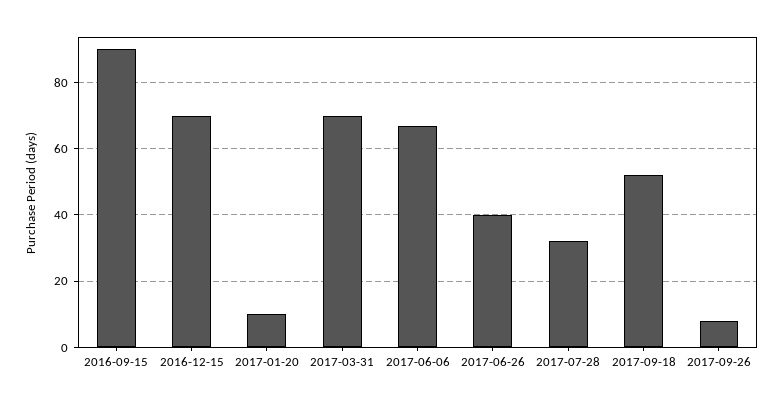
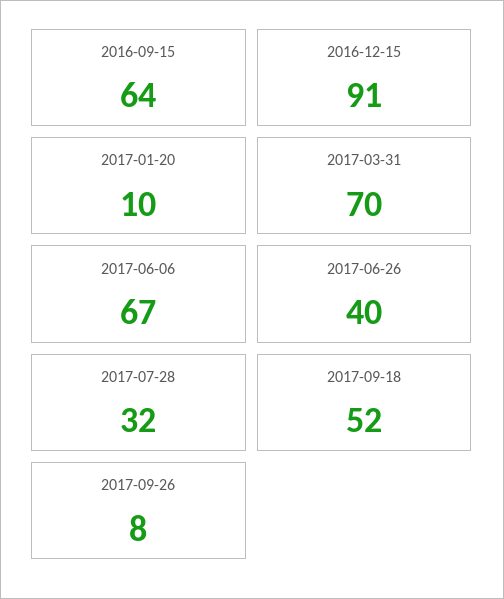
2016-09-15: 90 -> 64
2016-12-15: 70 -> 91

